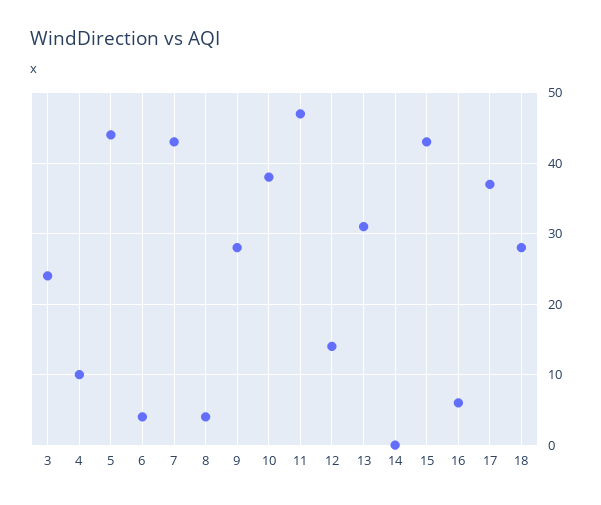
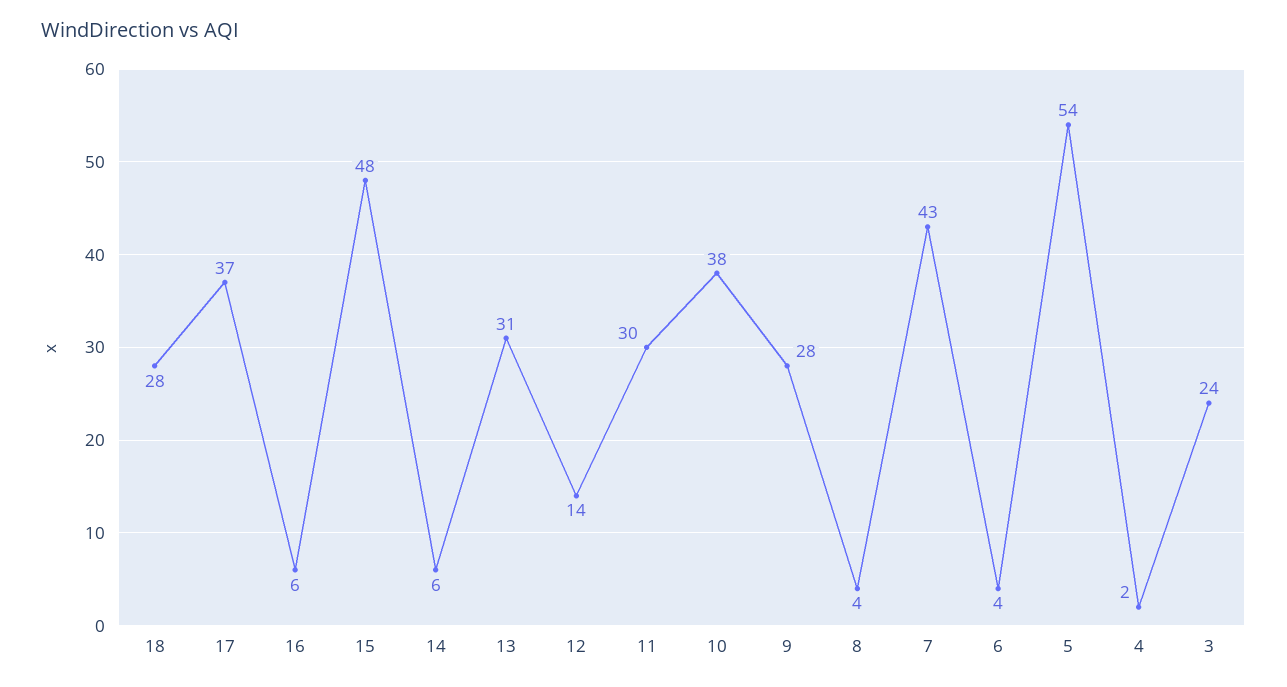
4: 10 -> 2
5: 44 -> 54
11: 47 -> 30
14: 0 -> 6
15: 43 -> 48

